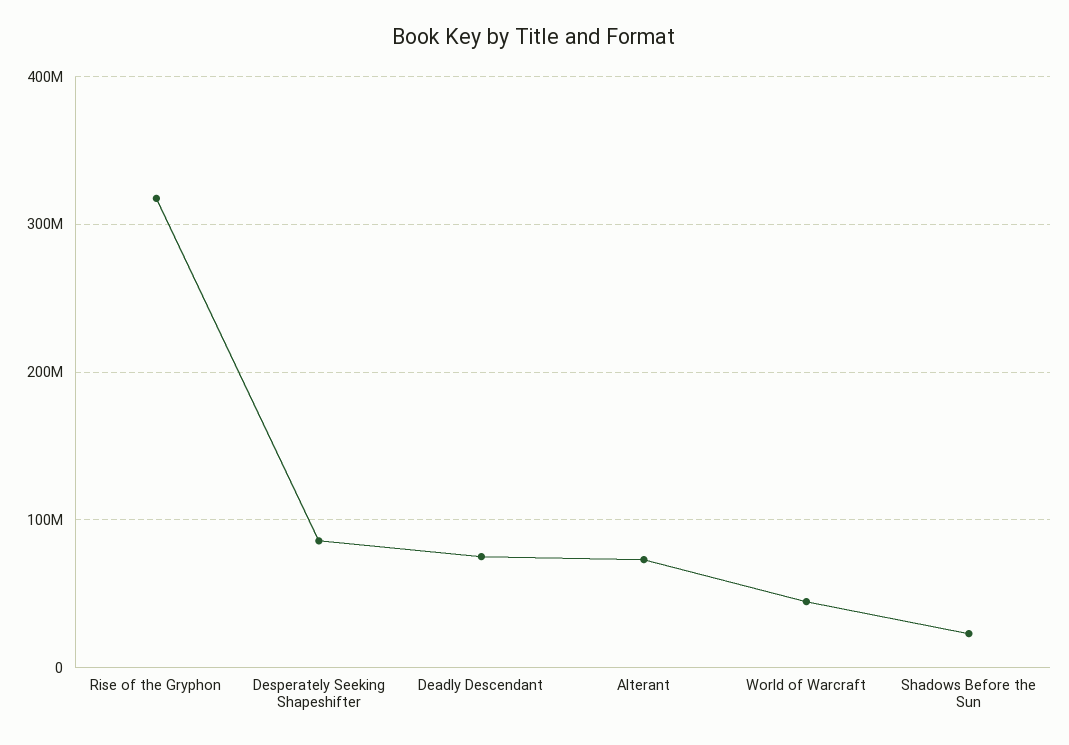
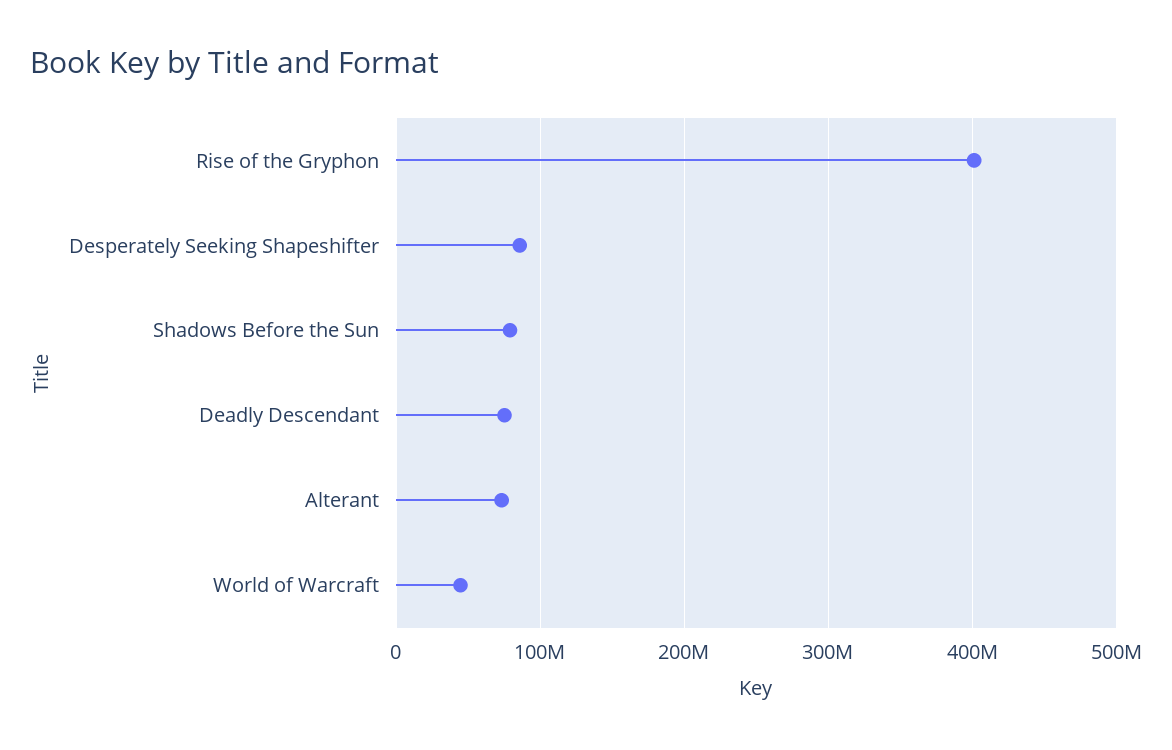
Rise of the Gryphon: 320000000 -> 400000000
Shadows Before the Sun: 20000000 -> 80000000

